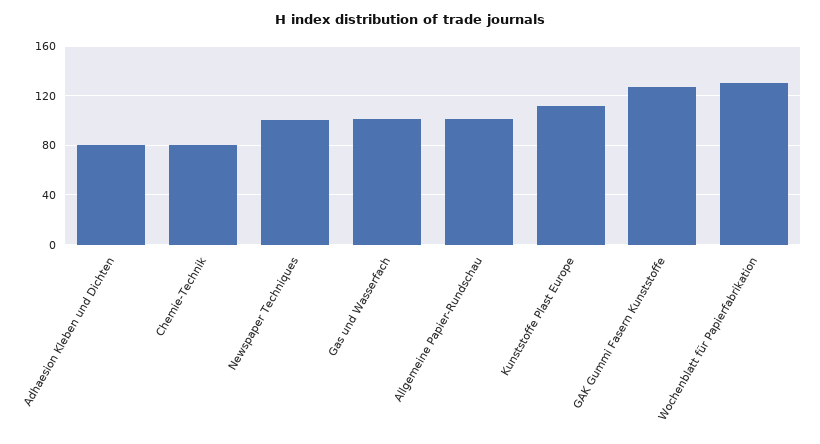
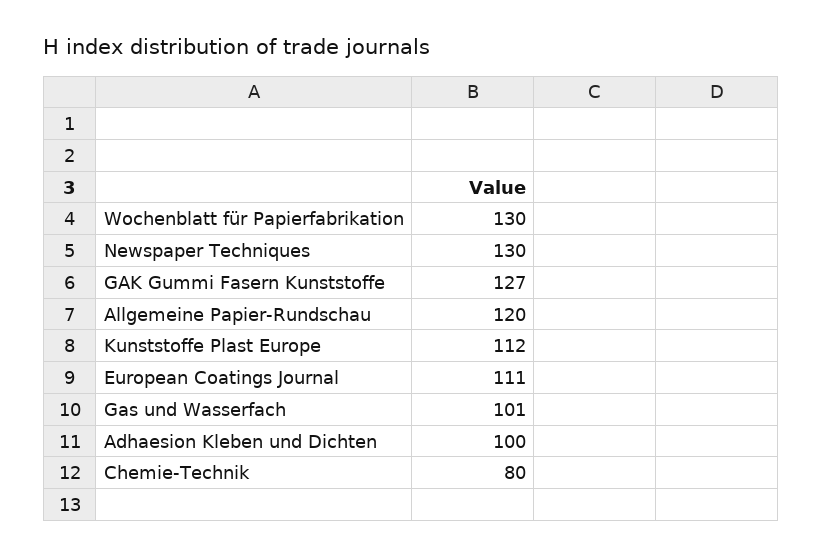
Adhaesion Kleben und Dichten: 80 -> 100
Newspaper Techniques: 100 -> 130
Allgemeine Papier-Rundschau: 100 -> 120
European Coatings Journal: none -> 111

